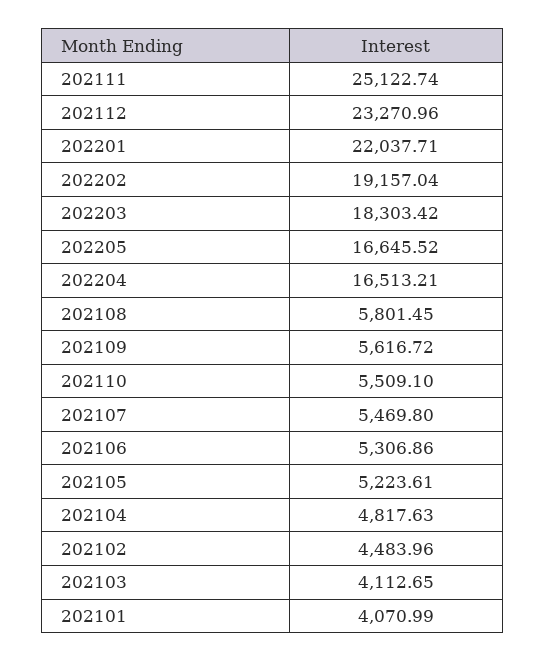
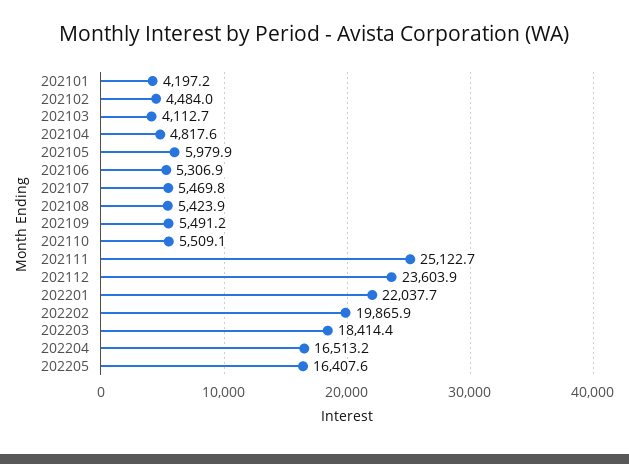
202112: 23270.96 -> 23603.9
202202: 19157.04 -> 19865.9
202203: 18303.42 -> 18414.4
202205: 16645.52 -> 16407.6
202108: 5801.45 -> 5423.9
202109: 5616.72 -> 5491.2
202105: 5223.61 -> 5979.9
202101: 4070.99 -> 4197.2

